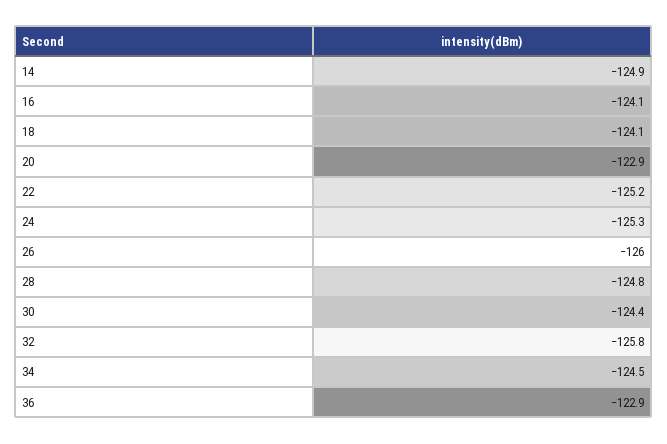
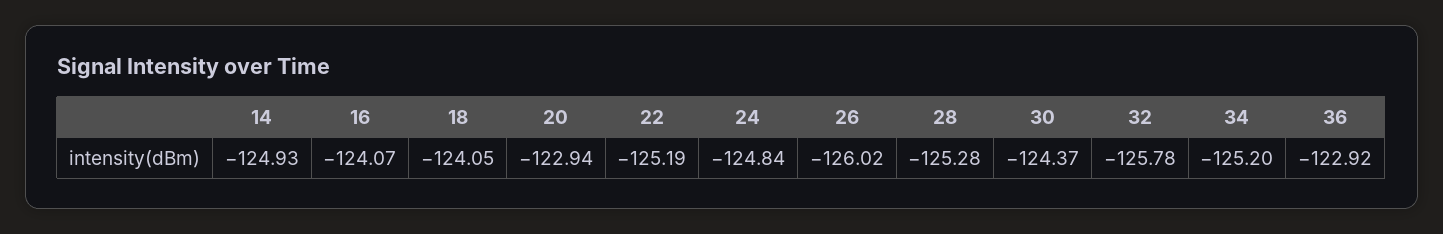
24: -125.3 -> -124.84
28: -124.8 -> -125.28
34: -124.5 -> -125.2

